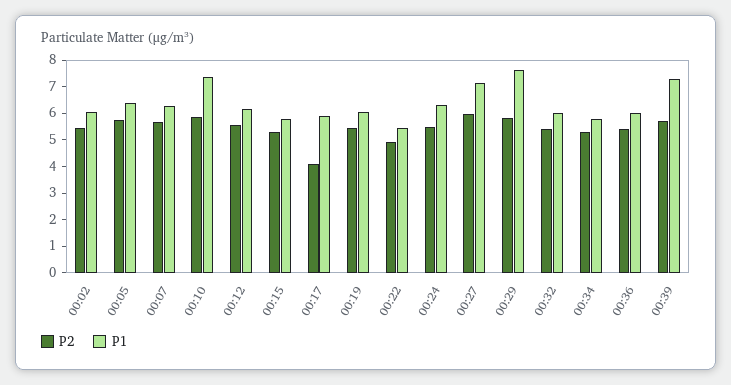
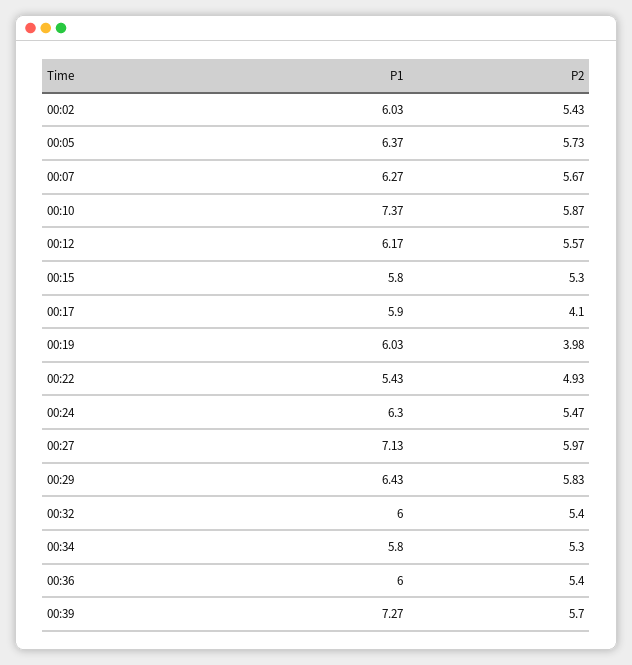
P2, 00:19: 5.5 -> 3.98
P1, 00:29: 7.5 -> 6.43

